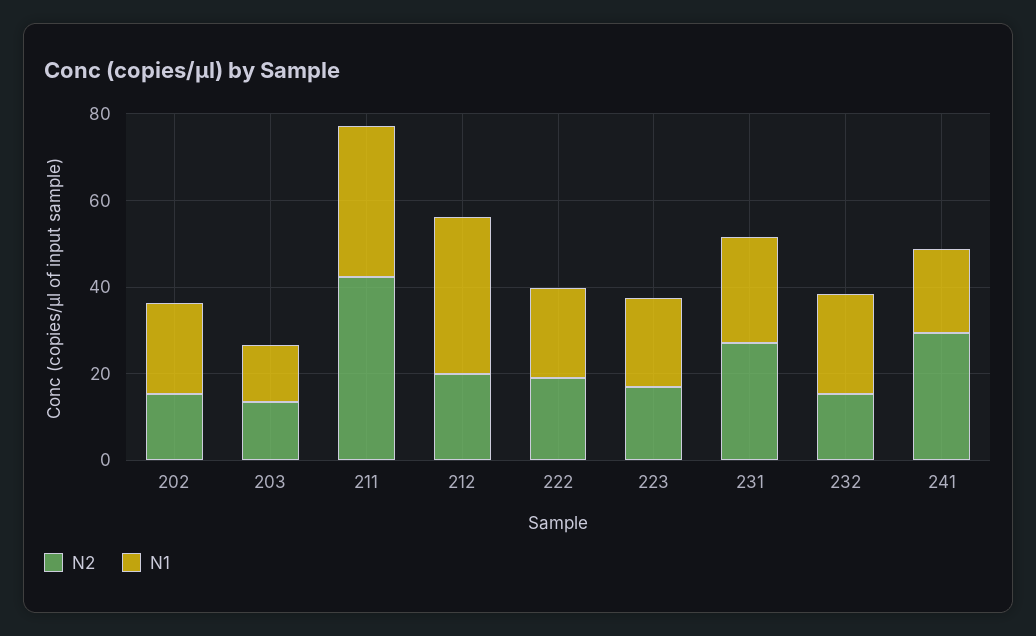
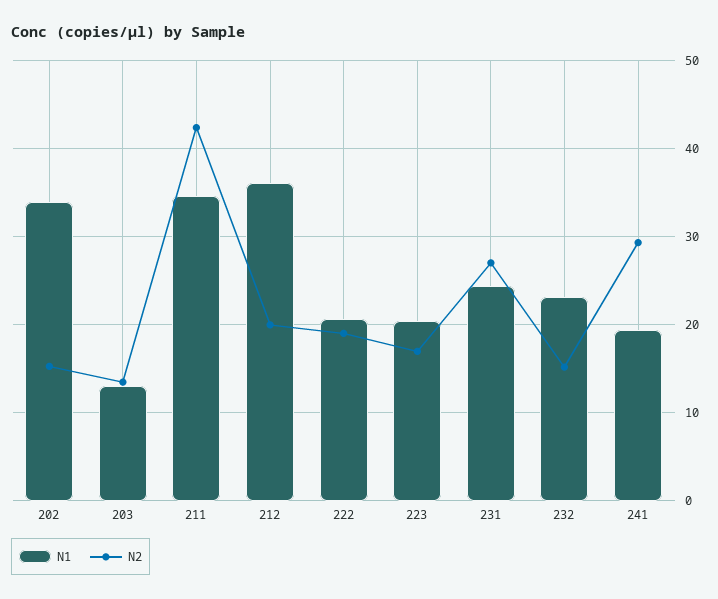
N1, 202: 20 -> 34

